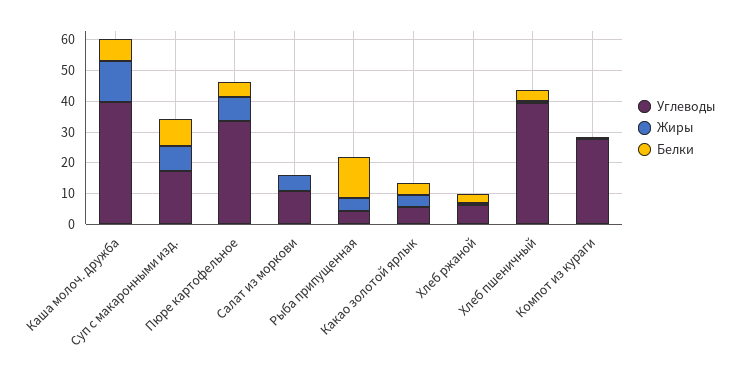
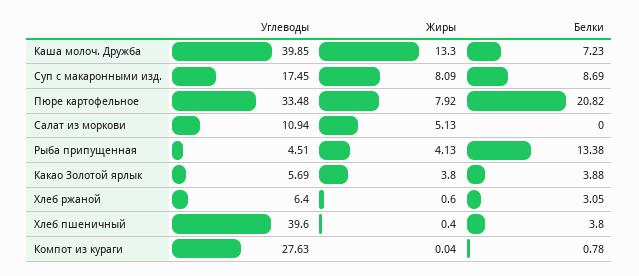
Белки, Пюре картофельное: 5 -> 20.82

